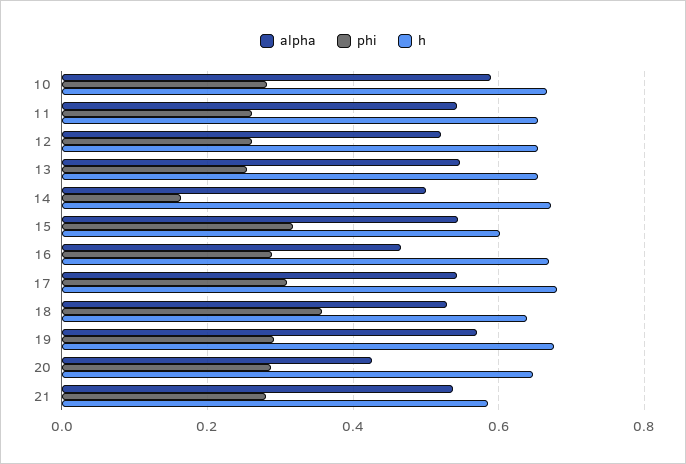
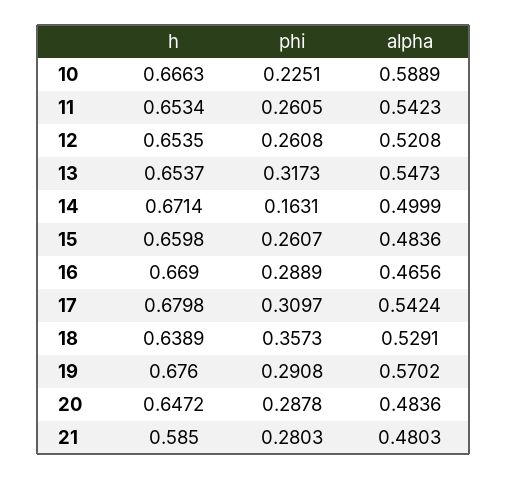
phi, 10: 0.28 -> 0.2251
phi, 13: 0.26 -> 0.3173
alpha, 15: 0.54 -> 0.4836
phi, 15: 0.32 -> 0.2607
h, 15: 0.6 -> 0.6598
alpha, 20: 0.42 -> 0.4836
alpha, 21: 0.54 -> 0.4803

